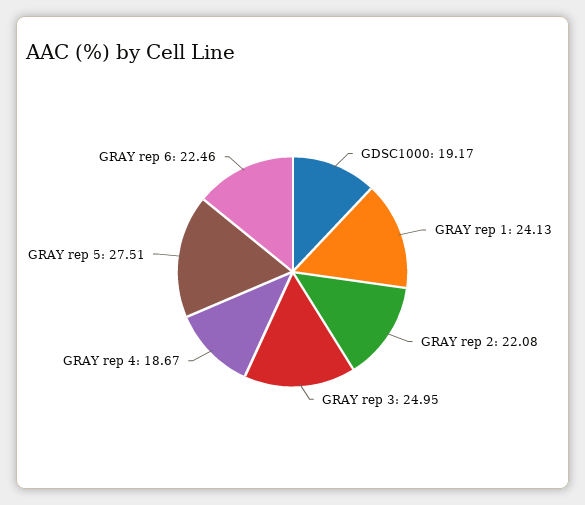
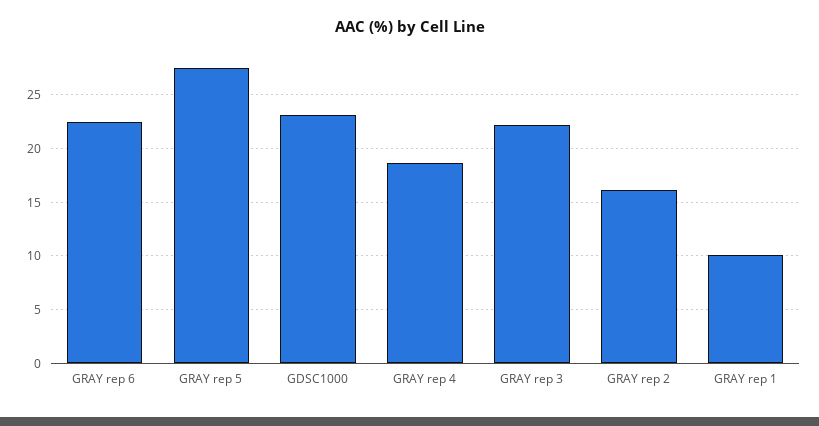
GDSC1000: 19.17 -> 23
GRAY rep 1: 24.13 -> 10
GRAY rep 2: 22.08 -> 16
GRAY rep 3: 24.95 -> 22

